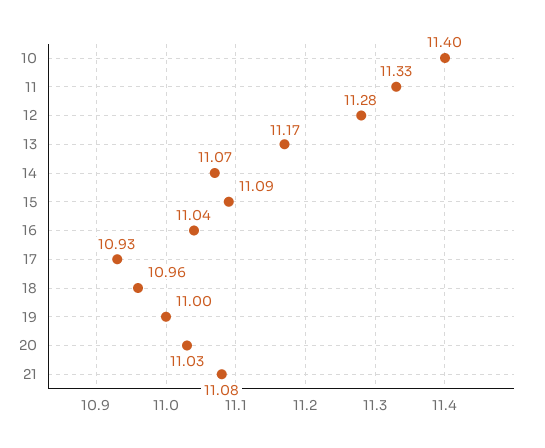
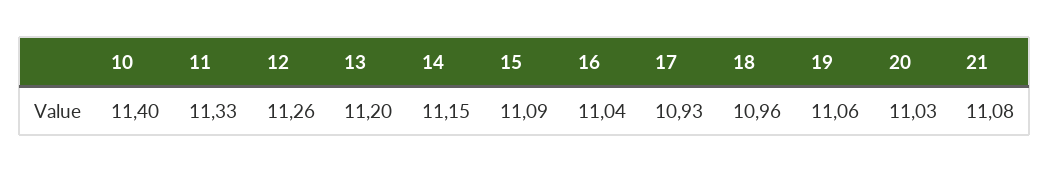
12: 11.28 -> 11.26
13: 11.17 -> 11.2
14: 11.07 -> 11.15
19: 11 -> 11.06

